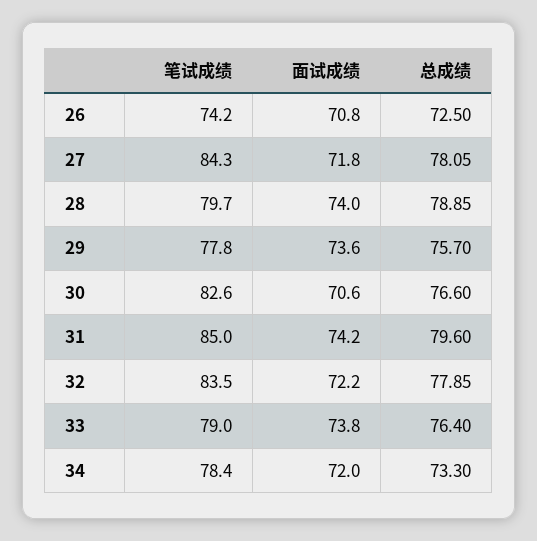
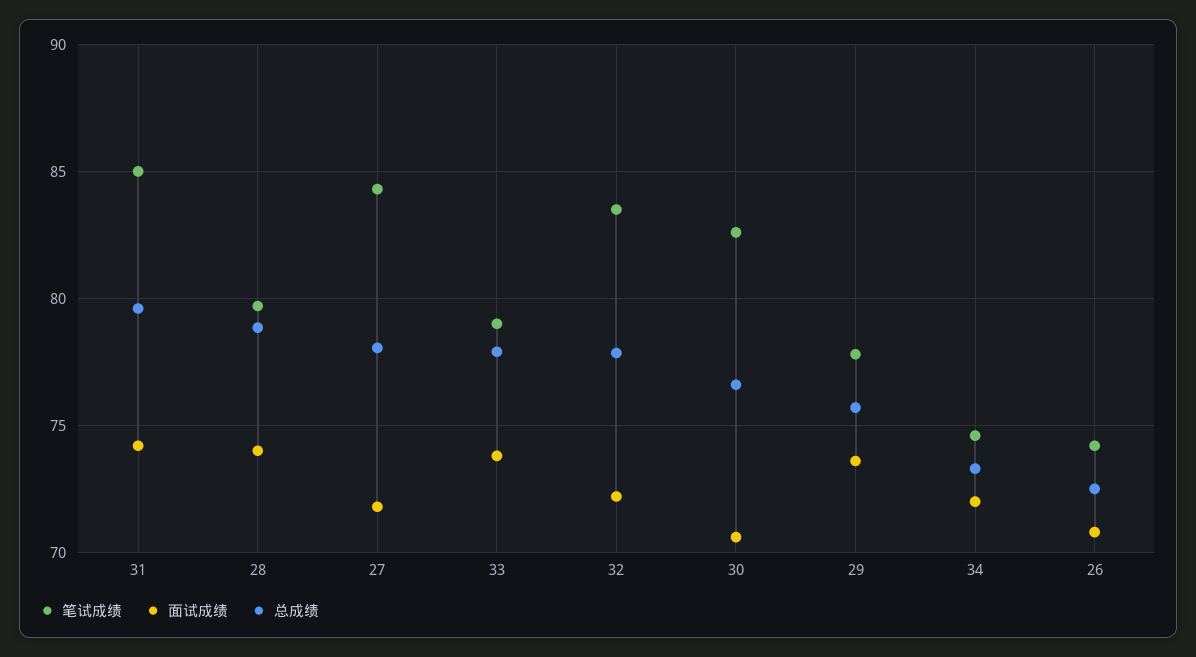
总成绩, 33: 76.4 -> 78
笔试成绩, 34: 78.4 -> 74.5

